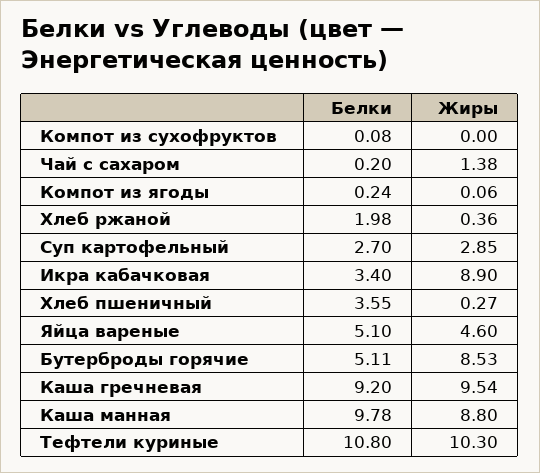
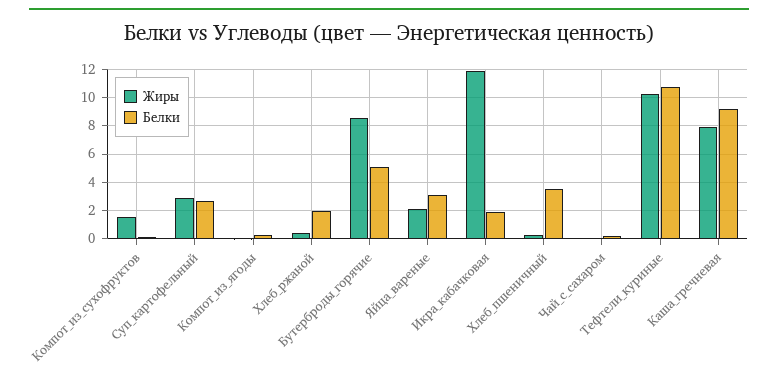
Жиры, Компот из сухофруктов: 0 -> 1.5
Жиры, Чай с сахаром: 1.38 -> 0
Белки, Икра кабачковая: 3.4 -> 2
Жиры, Икра кабачковая: 8.9 -> 12
Белки, Яйца вареные: 5.1 -> 3
Жиры, Яйца вареные: 4.6 -> 2
Жиры, Каша гречневая: 9.54 -> 8
Белки, Каша манная: 9.78 -> none
Жиры, Каша манная: 8.8 -> none

